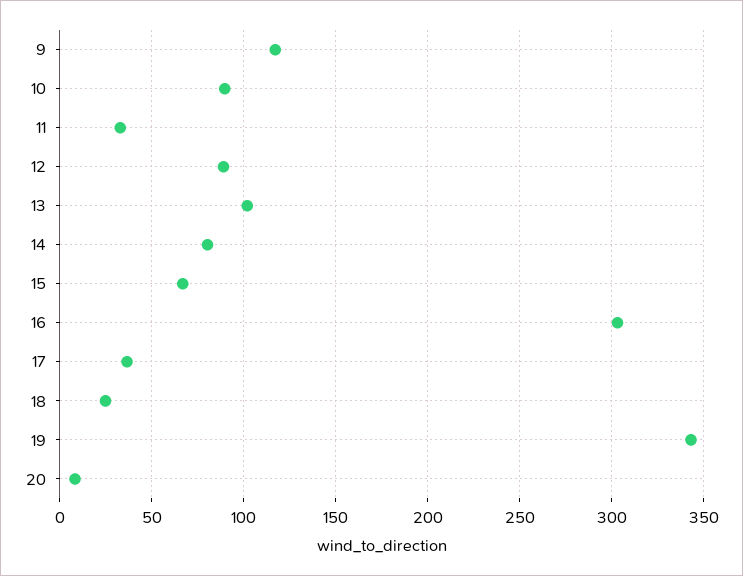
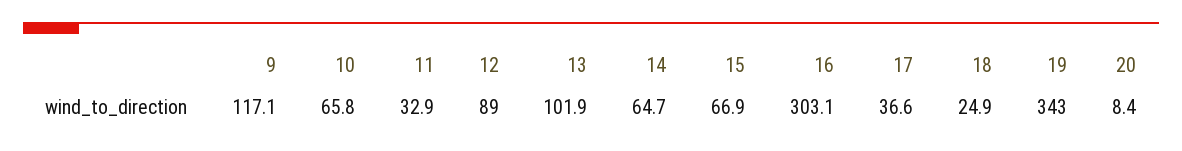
10: 90 -> 65.8
14: 80 -> 64.7

